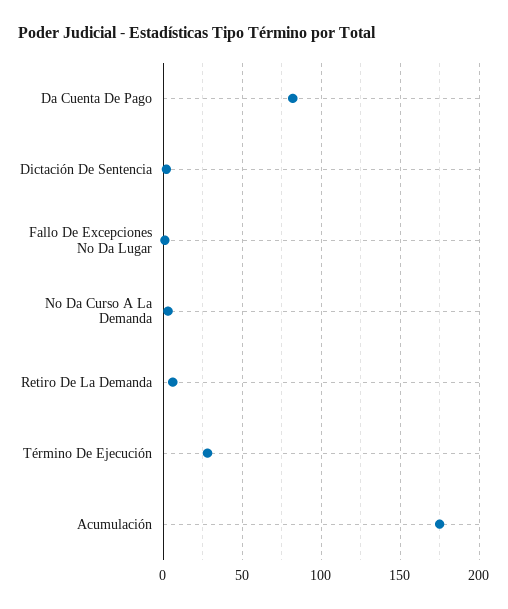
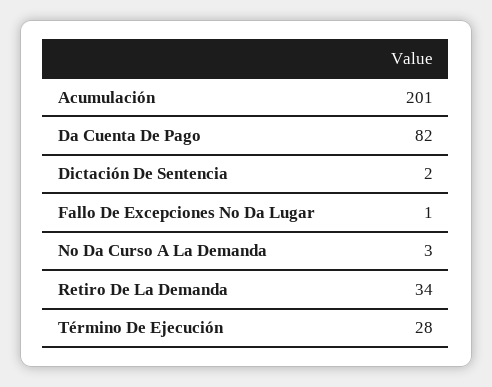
Retiro De La Demanda: 5 -> 34
Acumulación: 175 -> 201

